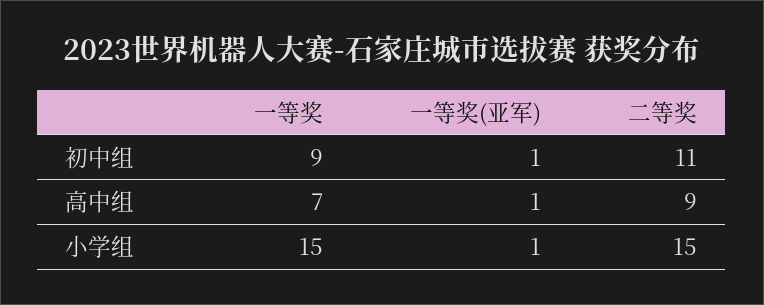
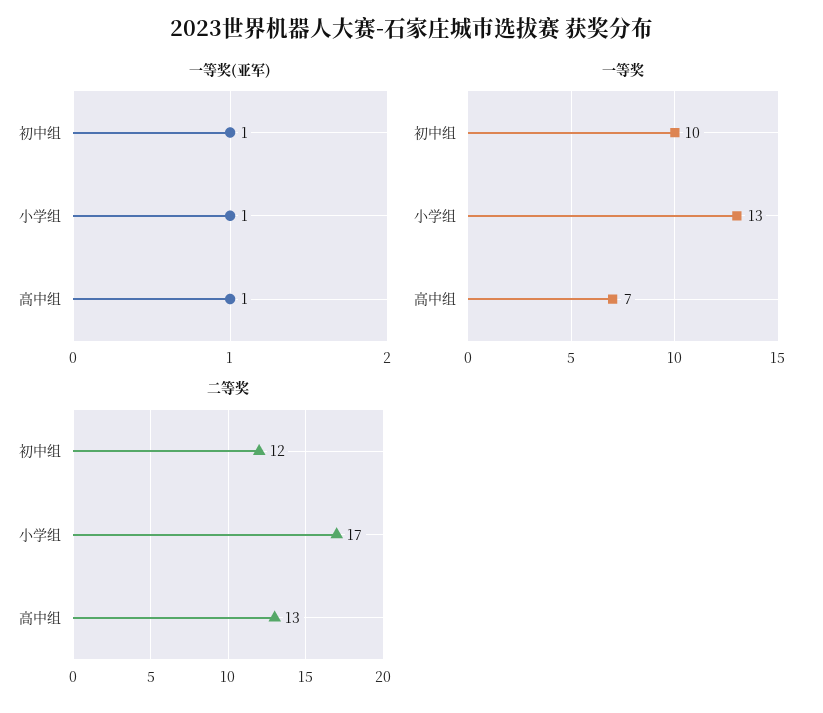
一等奖, 初中组: 9 -> 10
二等奖, 初中组: 11 -> 12
二等奖, 高中组: 9 -> 13
一等奖, 小学组: 15 -> 13
二等奖, 小学组: 15 -> 17

